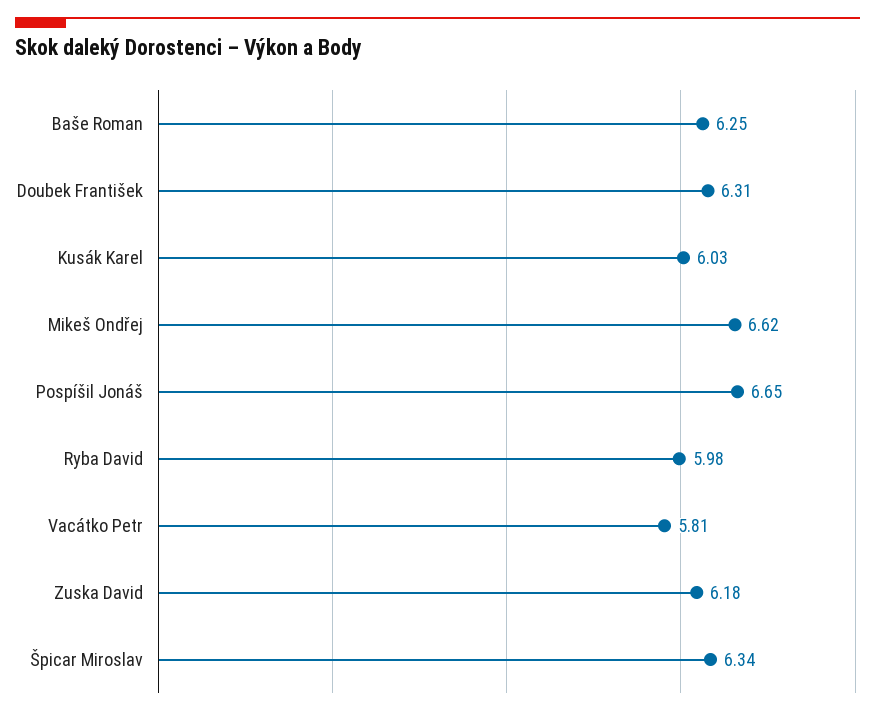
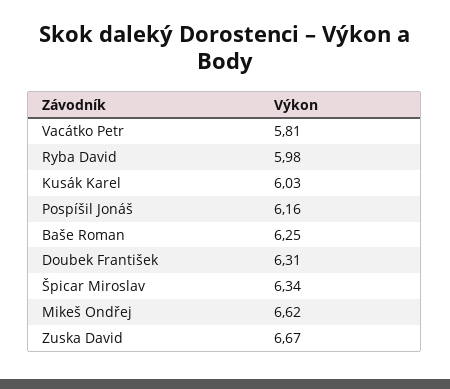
Pospíšil Jonáš: 6.65 -> 6.16
Zuska David: 6.18 -> 6.67

